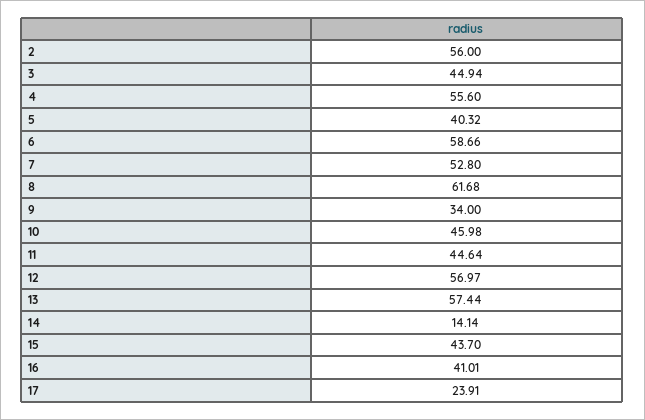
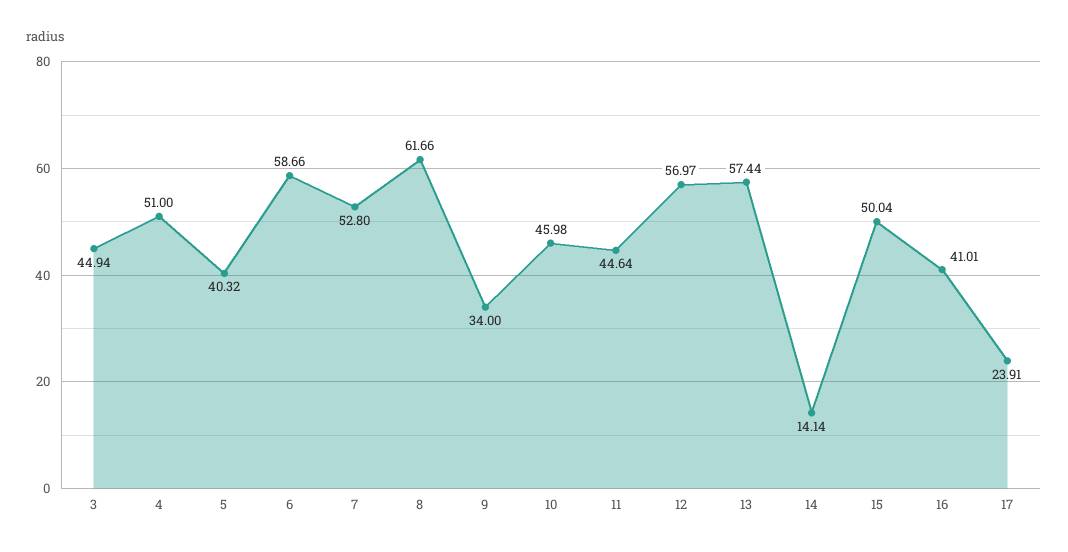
2: 56 -> none
4: 55.6 -> 51
8: 61.68 -> 61.66
15: 43.7 -> 50.04

